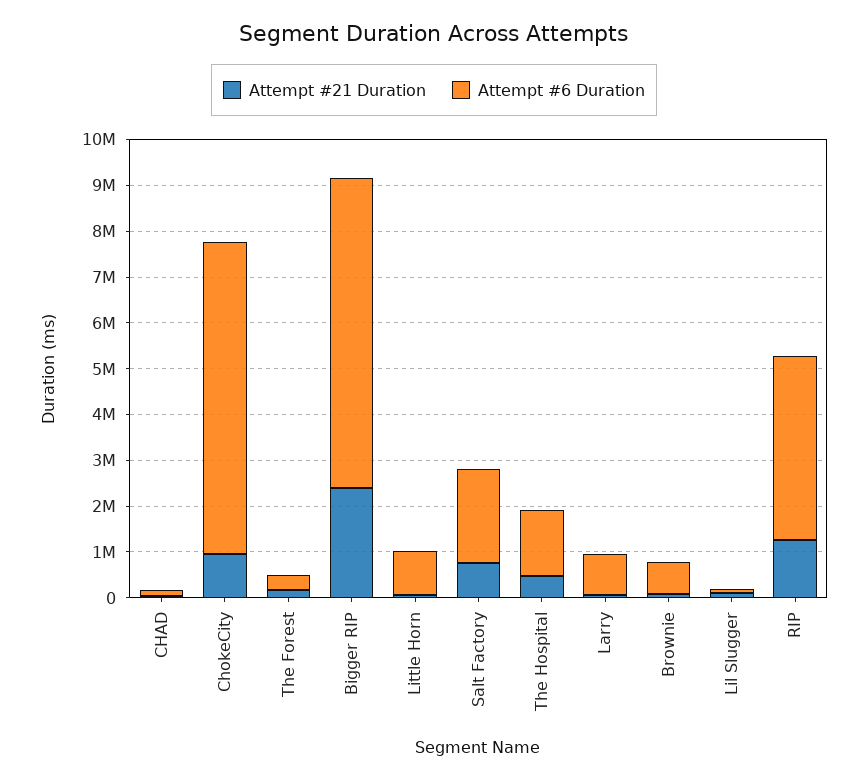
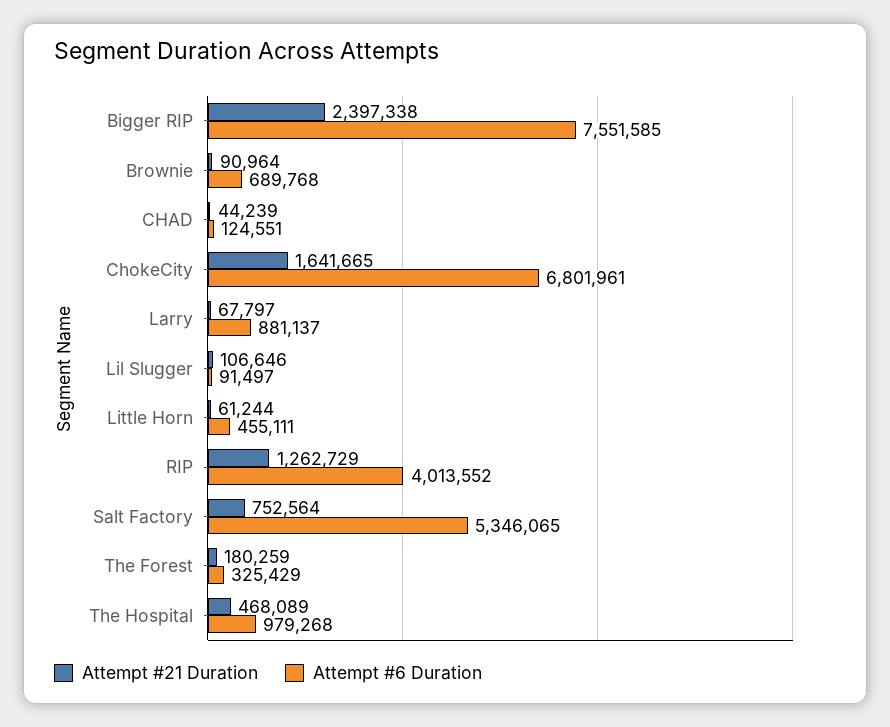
Attempt #21 Duration, ChokeCity: 1000000 -> 1641665
Attempt #6 Duration, Bigger RIP: 6800000 -> 7551585
Attempt #6 Duration, Little Horn: 1000000 -> 455111
Attempt #6 Duration, Salt Factory: 2000000 -> 5346065
Attempt #6 Duration, The Hospital: 1400000 -> 979268

